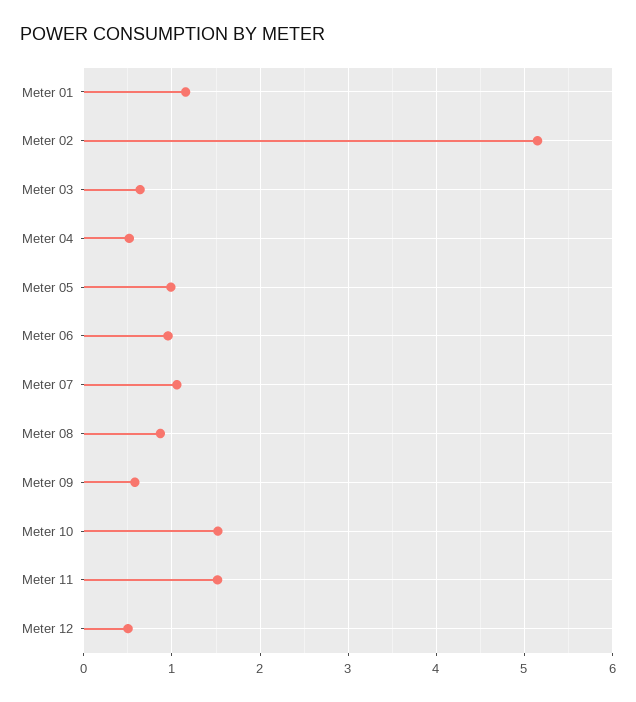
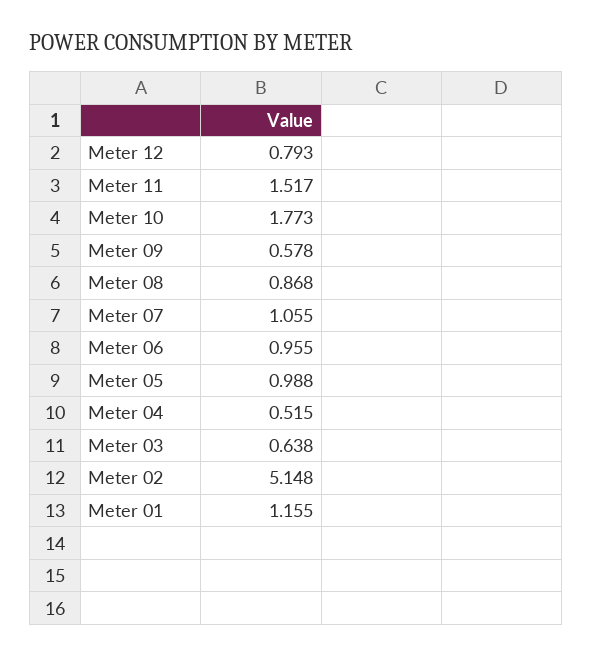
Meter 10: 1.5 -> 1.773
Meter 12: 0.5 -> 0.793

